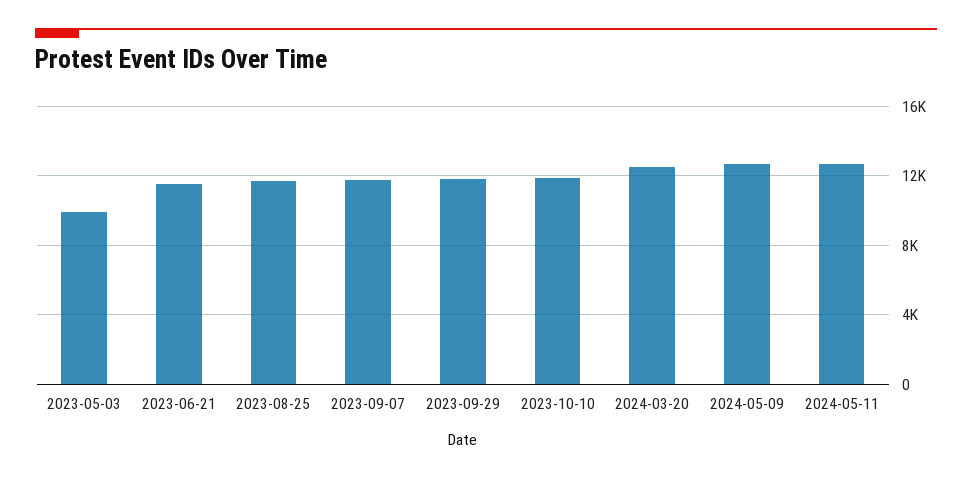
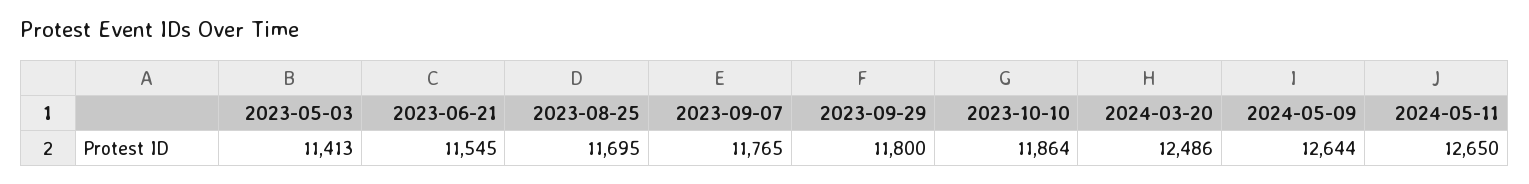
2023-05-03: 10000 -> 11413

